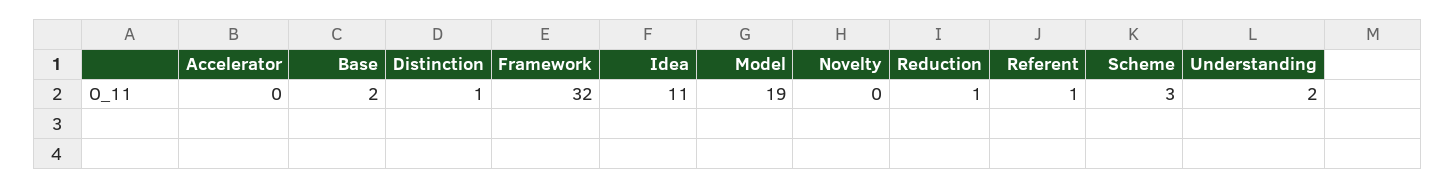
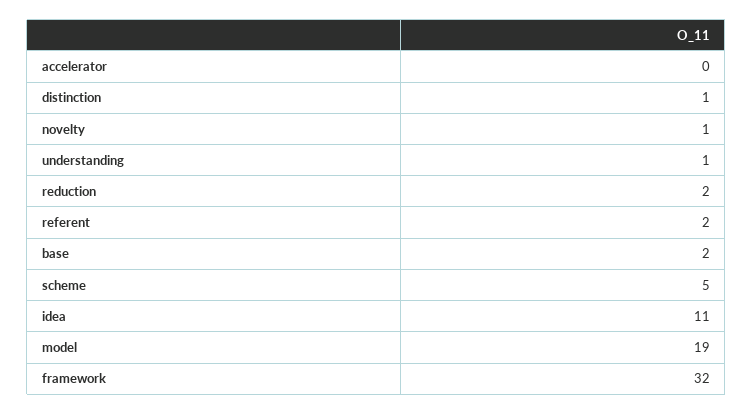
Novelty: 0 -> 1
Reduction: 1 -> 2
Referent: 1 -> 2
Scheme: 3 -> 5
Understanding: 2 -> 1

